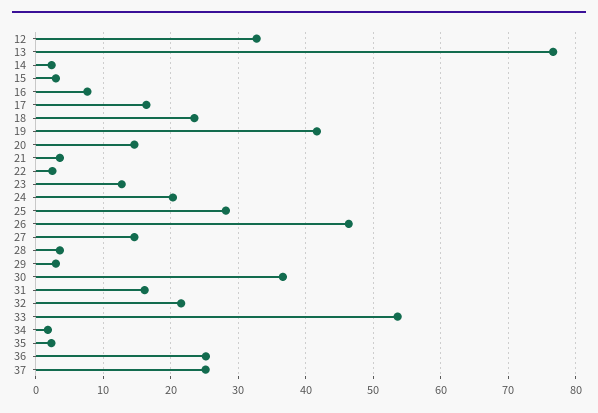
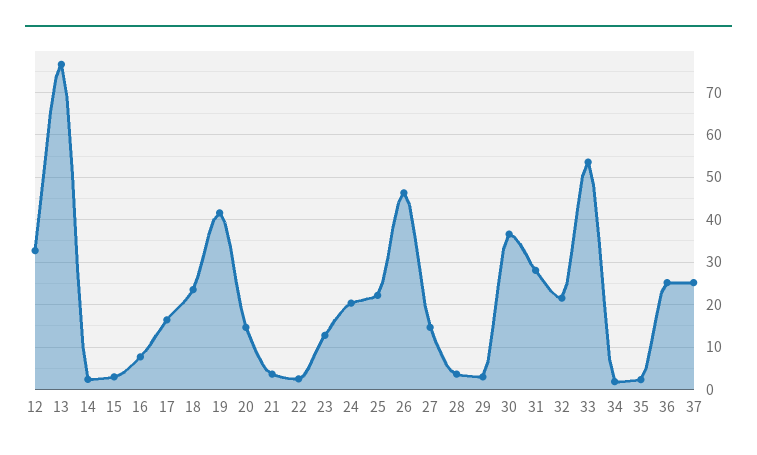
25: 28 -> 22
31: 16 -> 28

